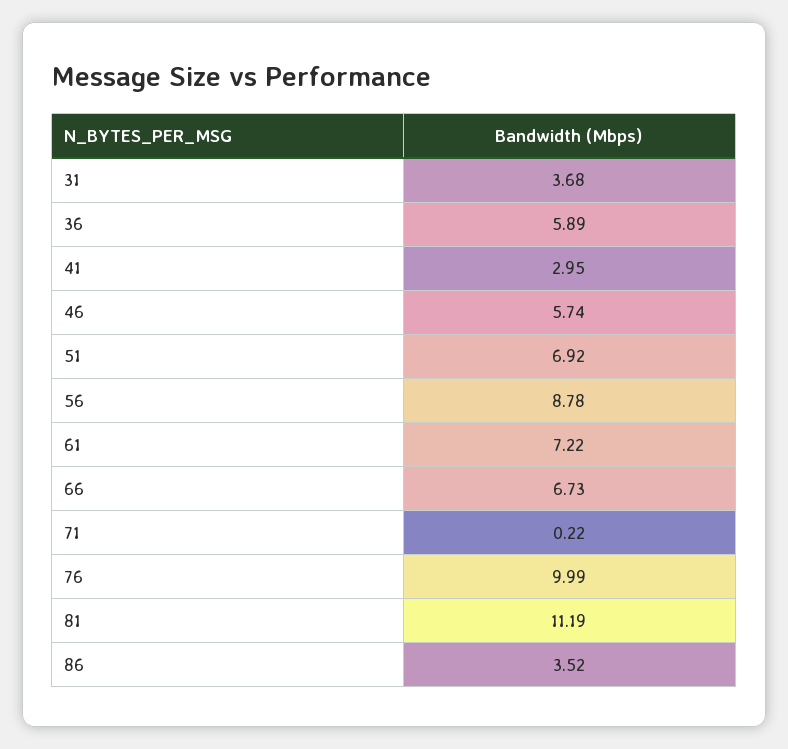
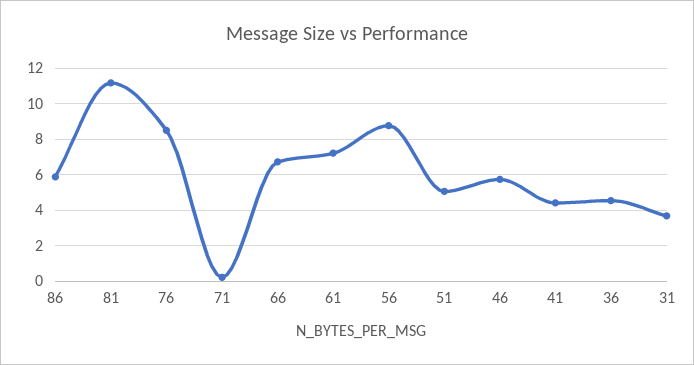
36: 5.89 -> 4.5
41: 2.95 -> 4.5
51: 6.92 -> 5
76: 9.99 -> 8.5
86: 3.52 -> 6

